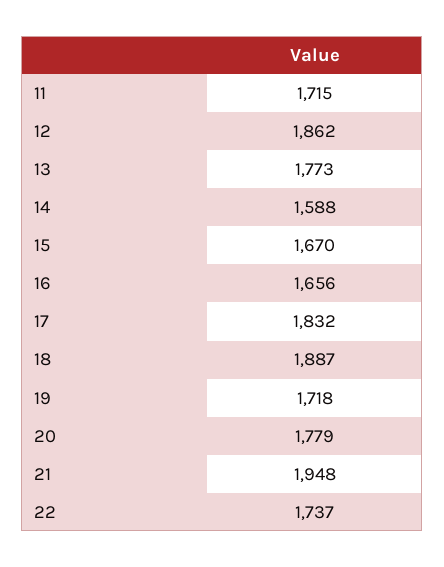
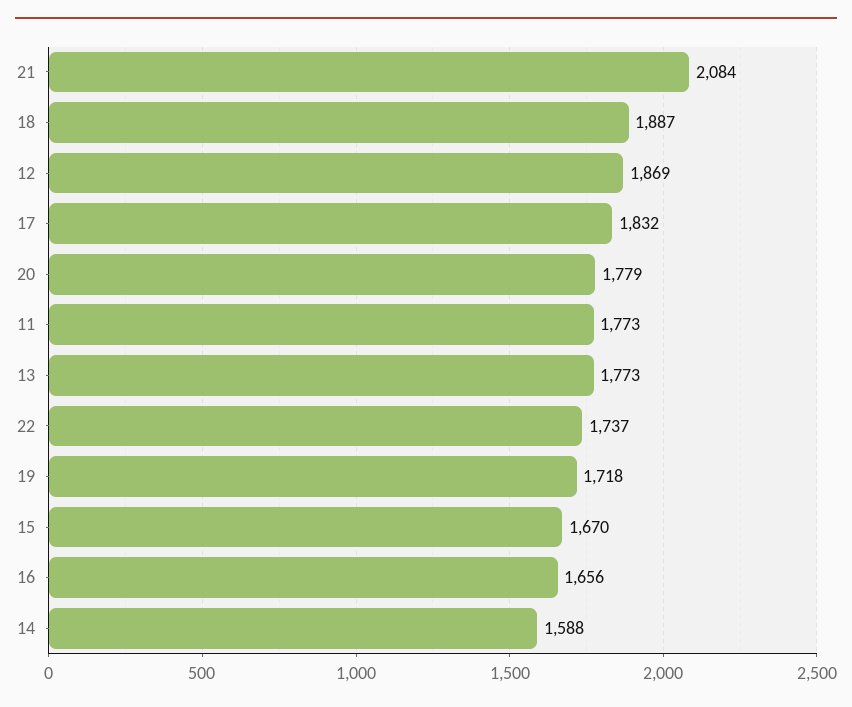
11: 1715 -> 1773
12: 1862 -> 1869
21: 1948 -> 2084

